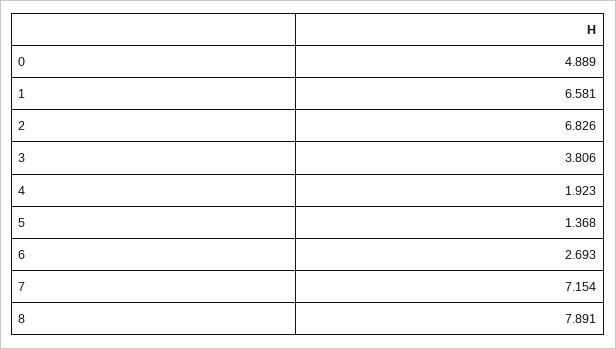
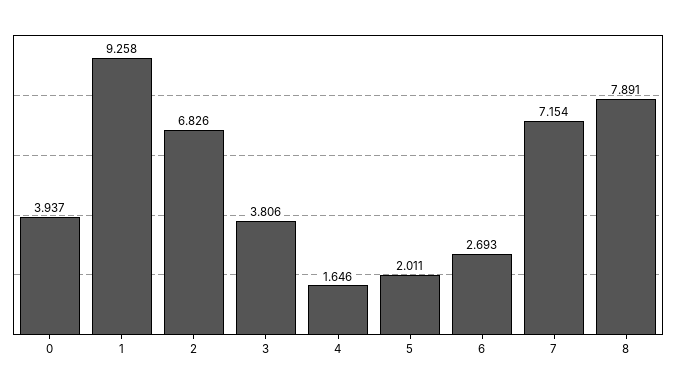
0: 4.889 -> 3.937
1: 6.581 -> 9.258
4: 1.923 -> 1.646
5: 1.368 -> 2.011

